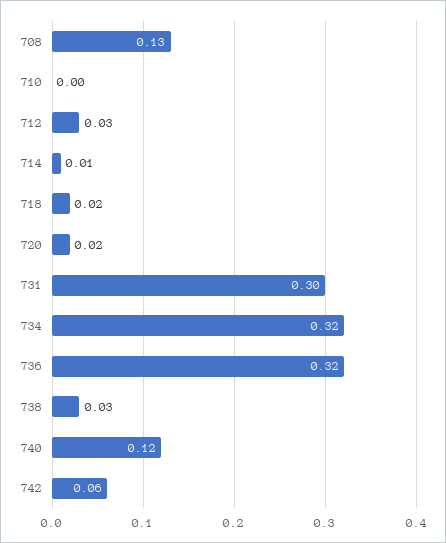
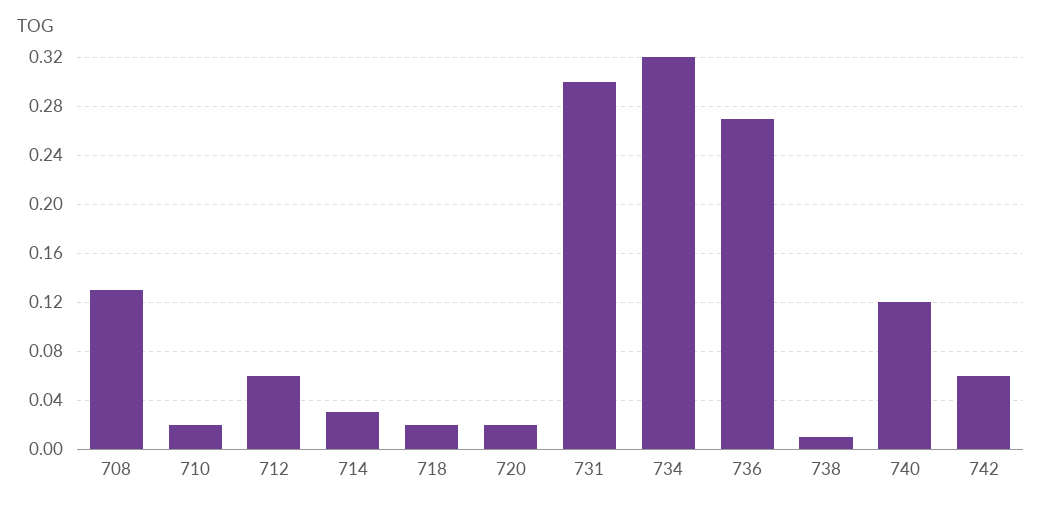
710: 0 -> 0.02
712: 0.03 -> 0.06
714: 0.01 -> 0.03
736: 0.32 -> 0.27
738: 0.03 -> 0.01

